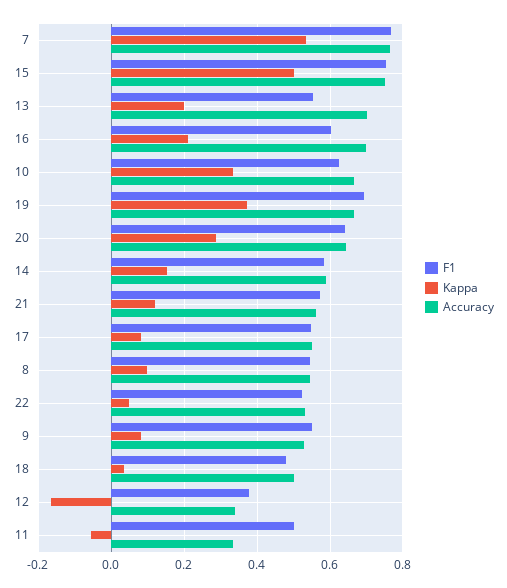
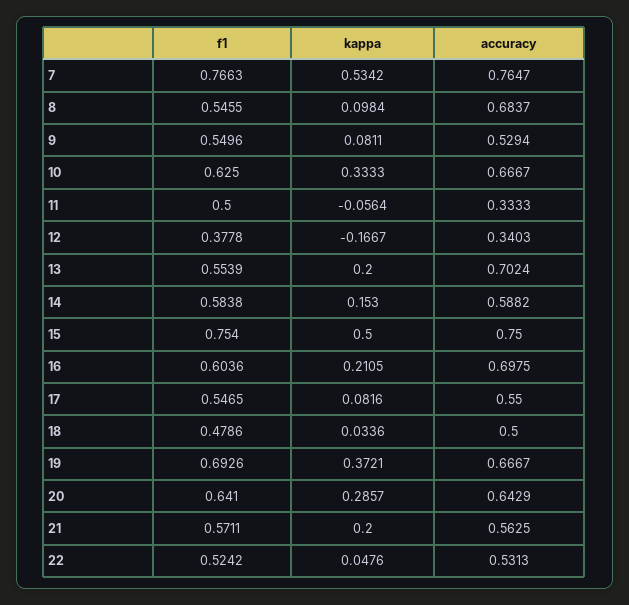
Kappa, 21: 0.12 -> 0.2
Accuracy, 8: 0.54 -> 0.6837

